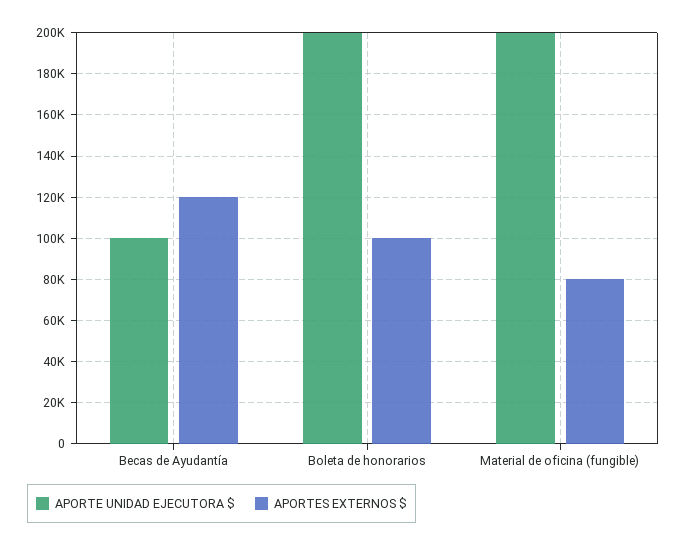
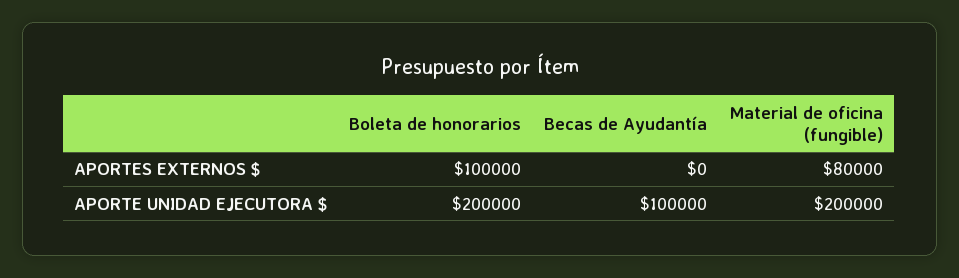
APORTES EXTERNOS $, Becas de Ayudantía: 120000 -> 0

